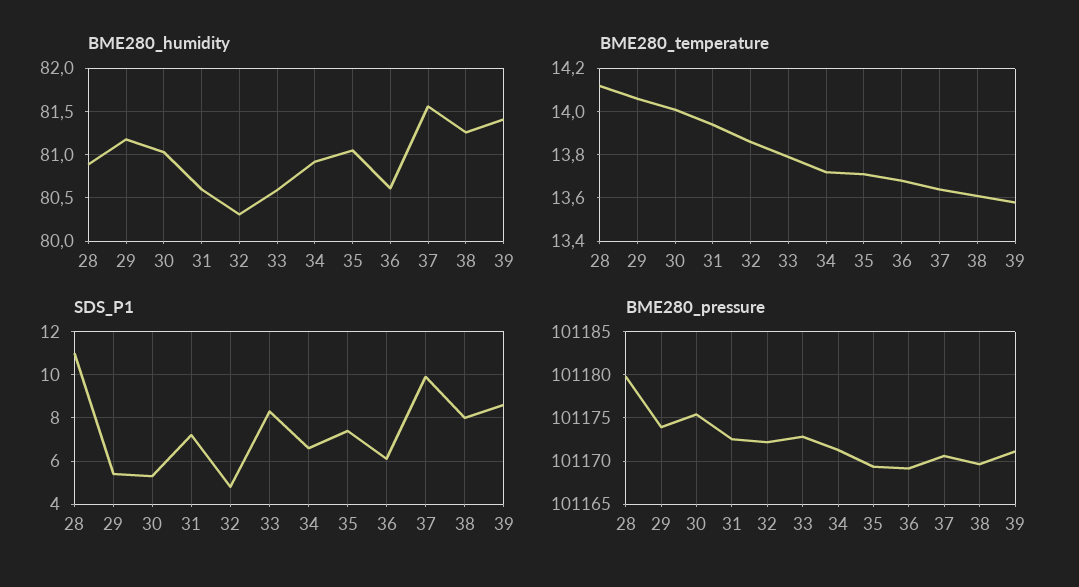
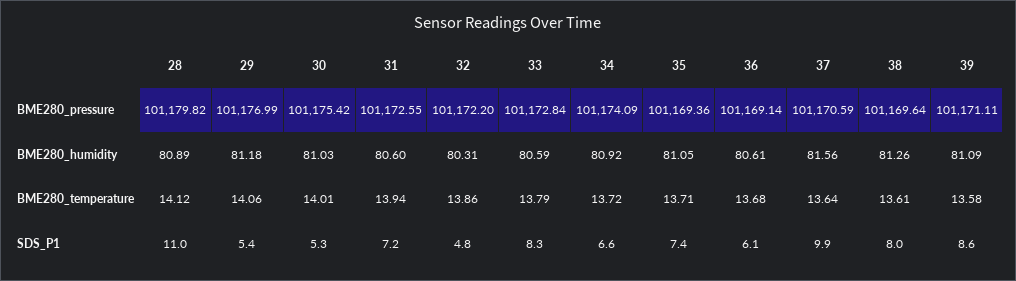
BME280_humidity, 39: 81.4 -> 81.09
BME280_pressure, 29: 101174 -> 101176.99
BME280_pressure, 34: 101171 -> 101174.09

